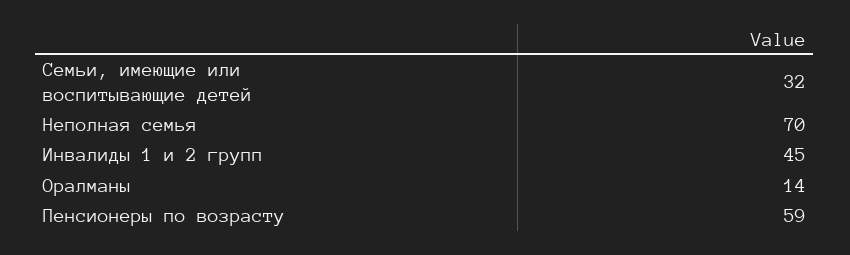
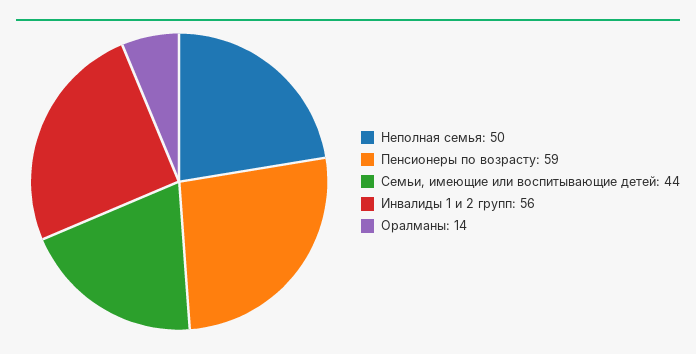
Семьи, имеющие или воспитывающие детей: 32 -> 44
Неполная семья: 70 -> 50
Инвалиды 1 и 2 групп: 45 -> 56

